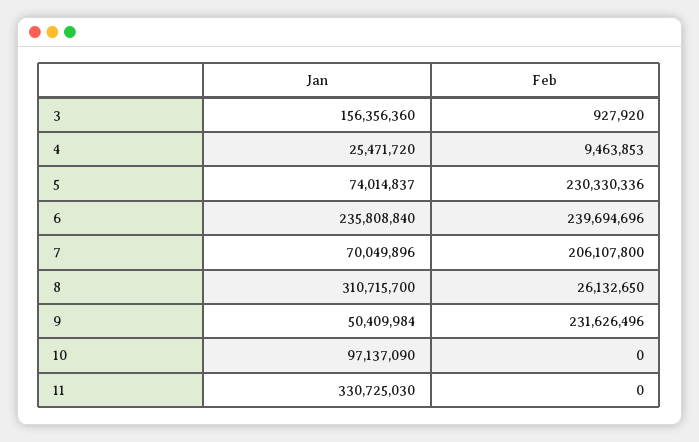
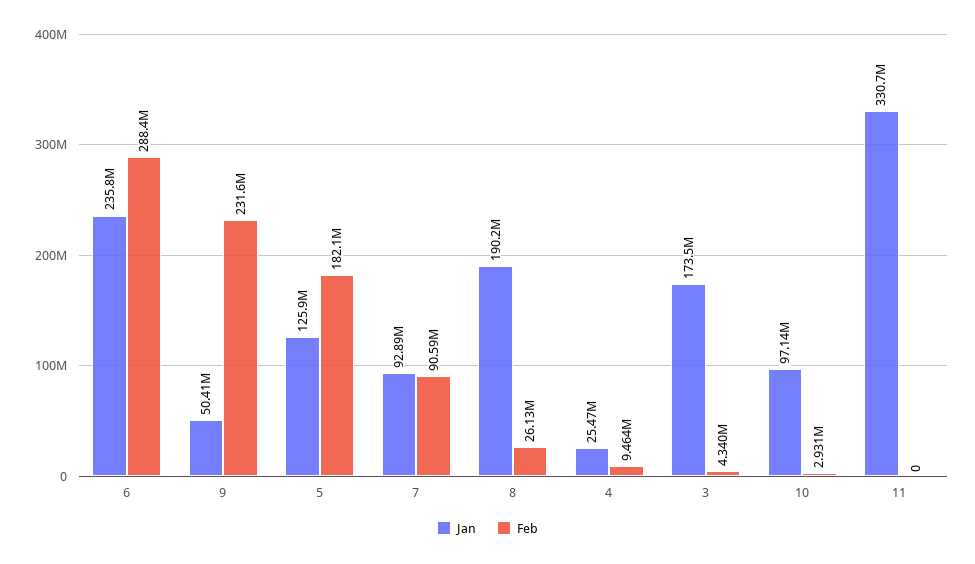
Jan, 3: 156356360 -> 173500000
Feb, 3: 927920 -> 4340000
Jan, 5: 74014837 -> 125900000
Feb, 5: 230330336 -> 182100000
Feb, 6: 239694696 -> 288400000
Jan, 7: 70049896 -> 92890000
Feb, 7: 206107800 -> 90590000
Jan, 8: 310715700 -> 190200000
Feb, 10: 0 -> 2931000

